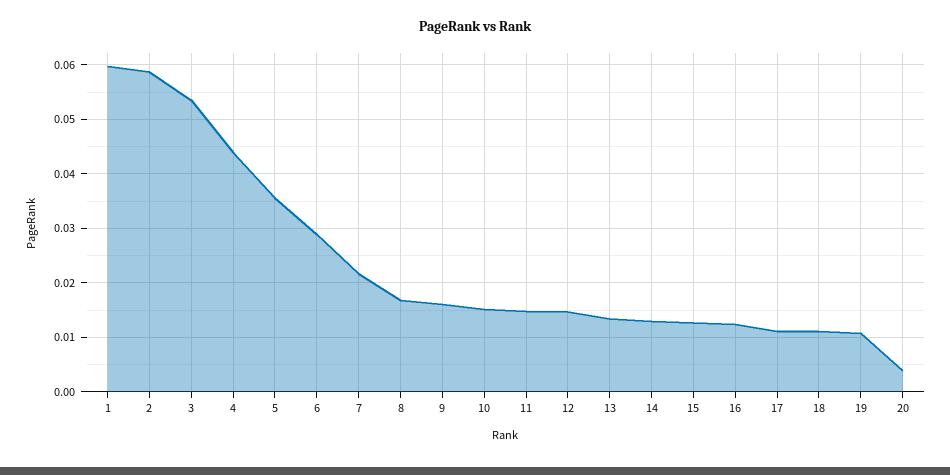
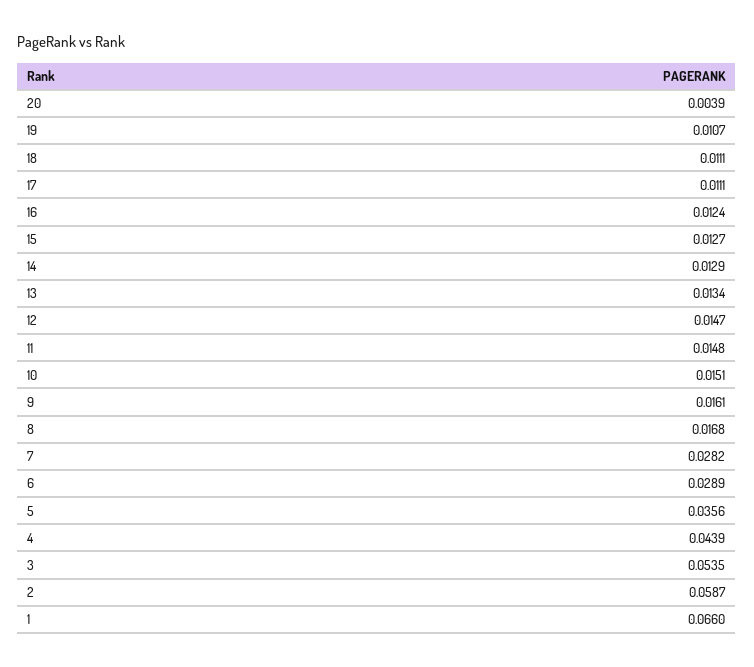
1: 0.06 -> 0.066
7: 0.022 -> 0.0282

